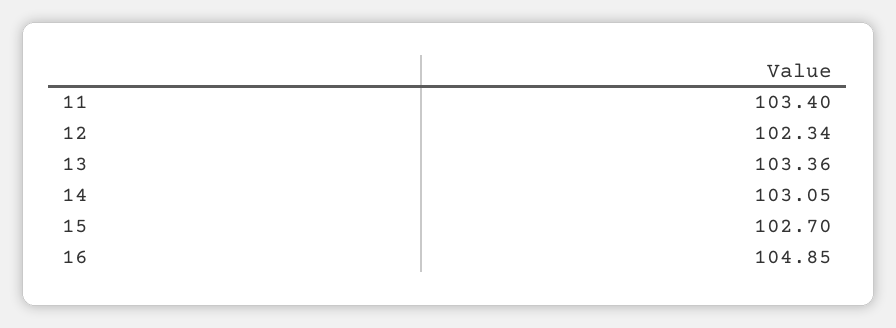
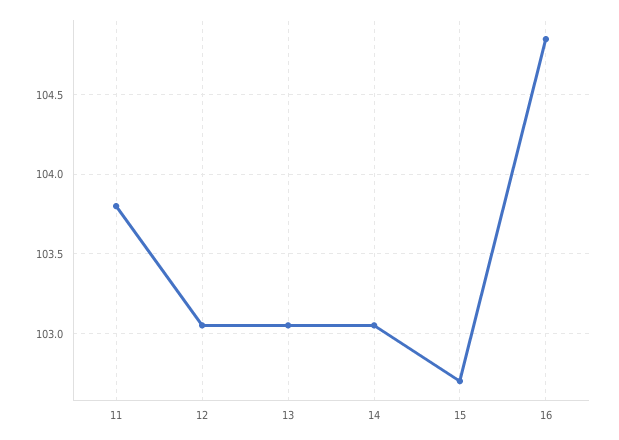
11: 103.4 -> 103.8
12: 102.34 -> 103.05
13: 103.36 -> 103.05

